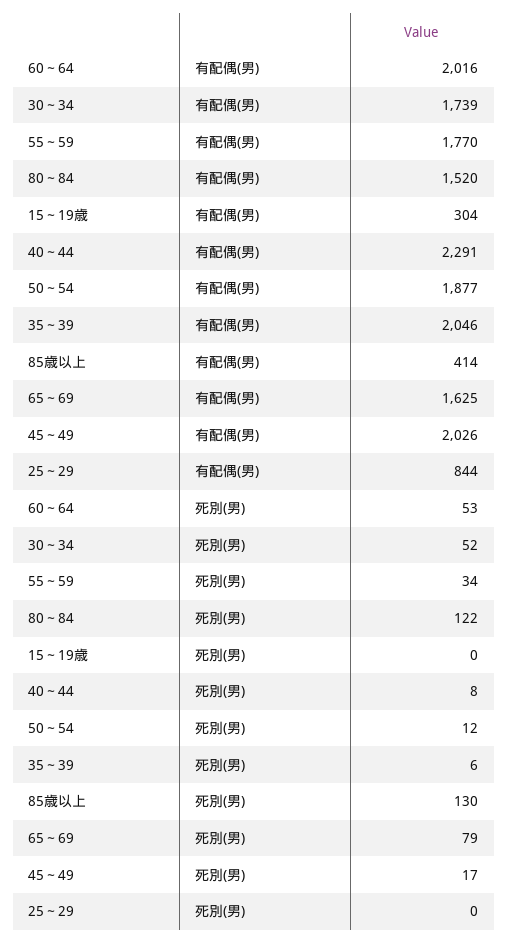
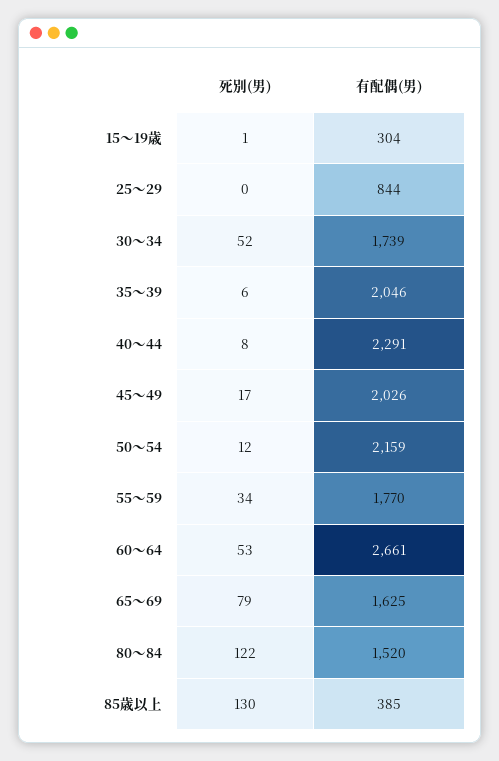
60～64, 有配偶(男): 2016 -> 2661
50～54, 有配偶(男): 1877 -> 2159
85歳以上, 有配偶(男): 414 -> 385
15～19歳, 死別(男): 0 -> 1

